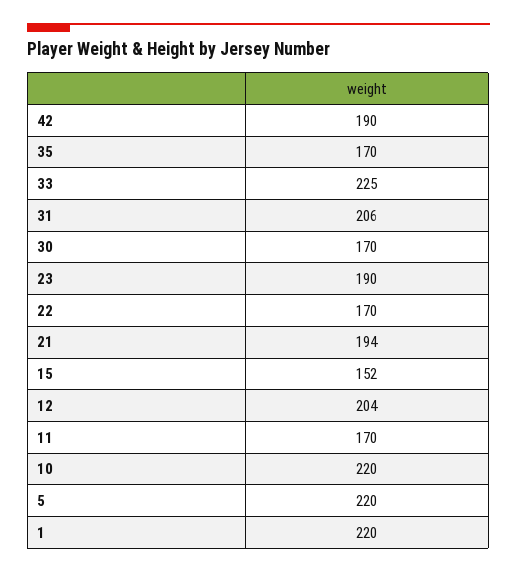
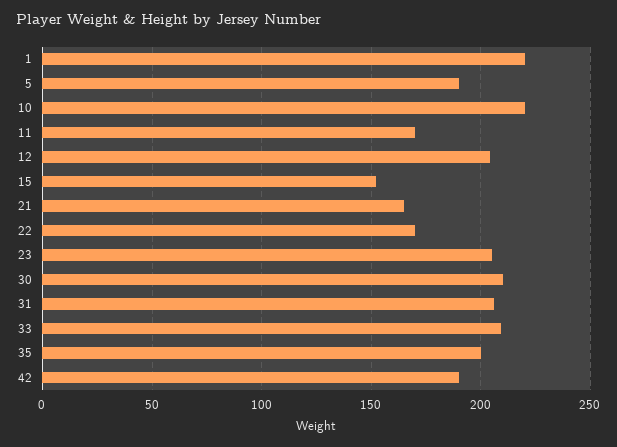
35: 170 -> 200
33: 225 -> 210
30: 170 -> 210
23: 190 -> 205
21: 194 -> 165
5: 220 -> 190

